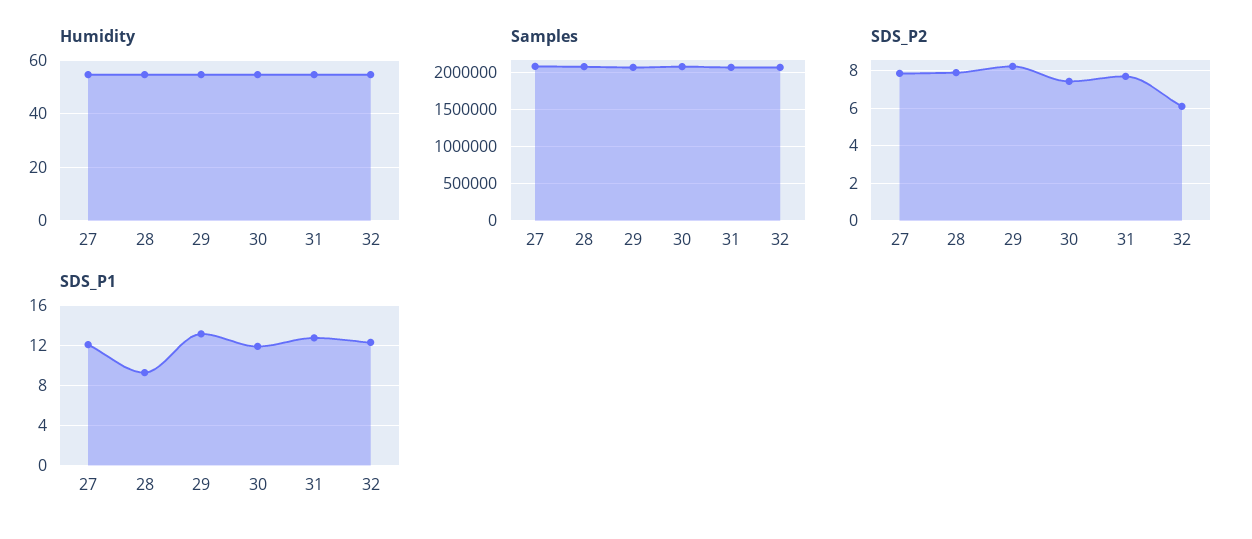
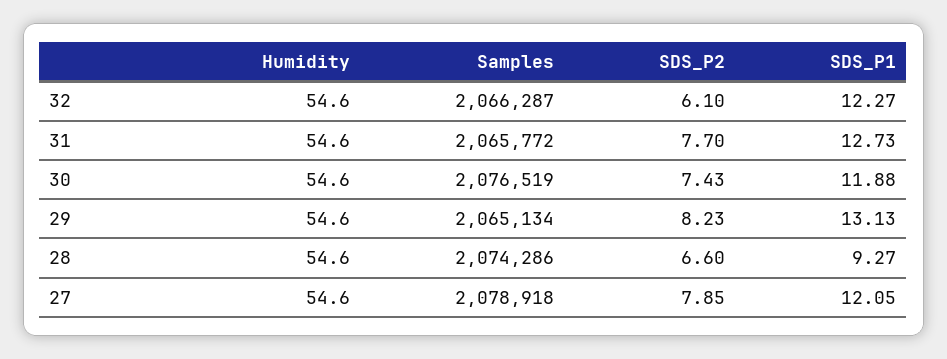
SDS_P2, 28: 8 -> 6.6

